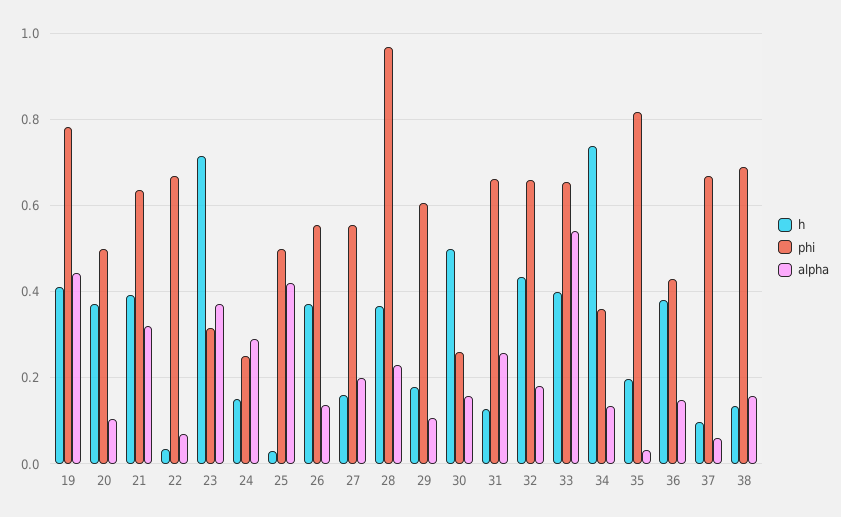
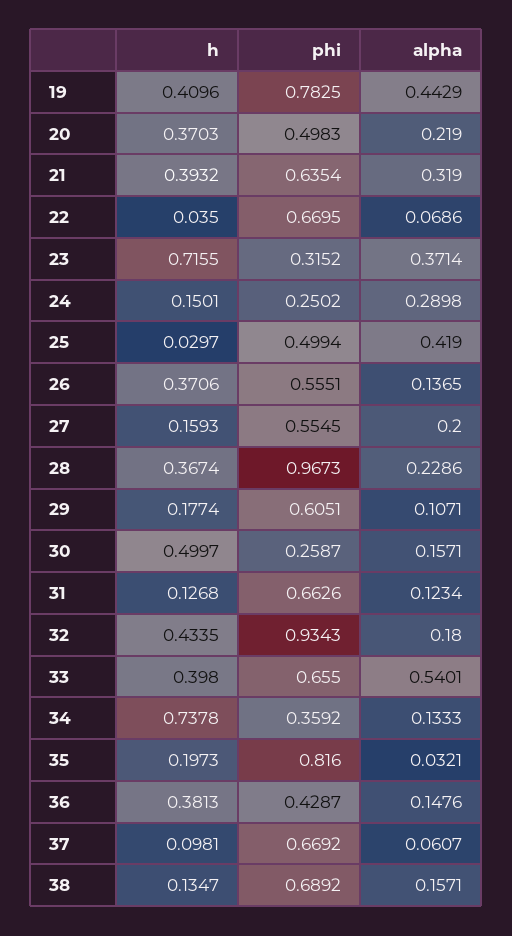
alpha, 20: 0.1 -> 0.219
alpha, 31: 0.26 -> 0.1234
phi, 32: 0.66 -> 0.9343

